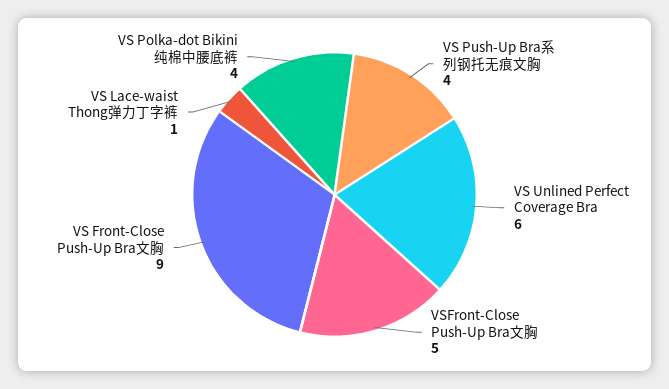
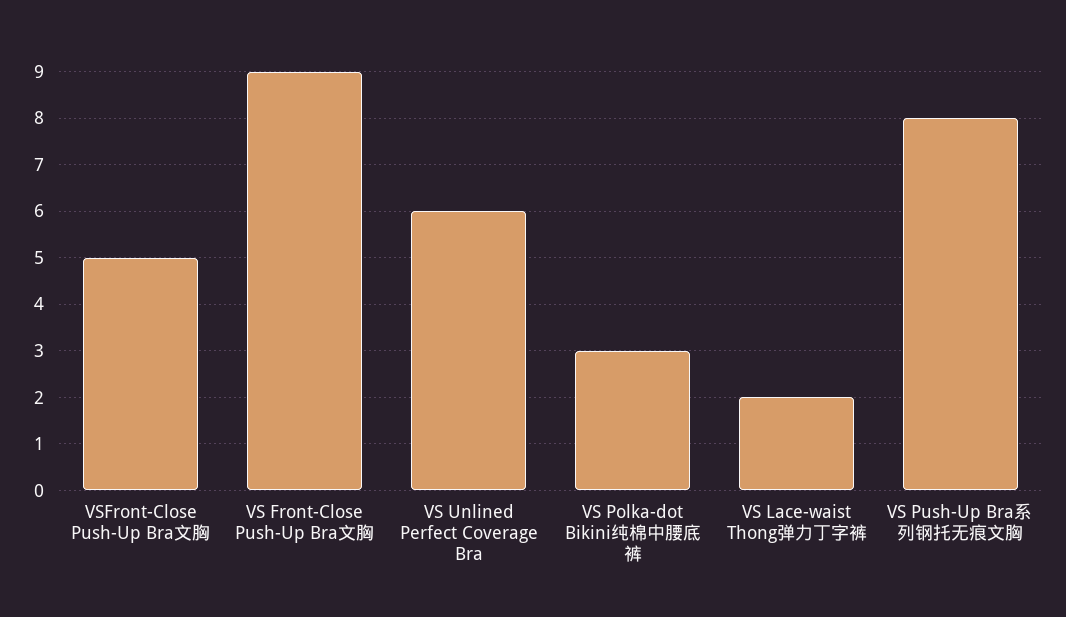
VS Push-Up Bra系列钢托无痕文胸: 4 -> 8
VS Lace-waist Thong弹力丁字裤: 1 -> 2
VS Polka-dot Bikini纯棉中腰底裤: 4 -> 3

